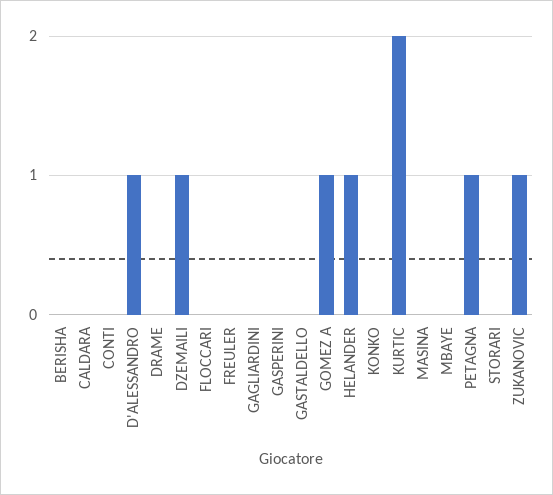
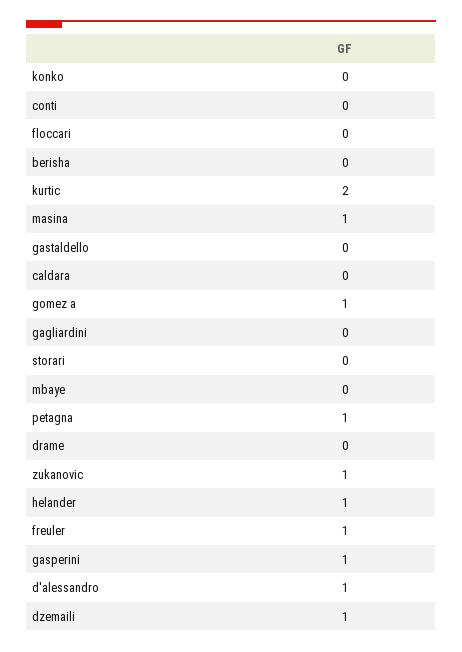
FREULER: 0 -> 1
GASPERINI: 0 -> 1
MASINA: 0 -> 1

